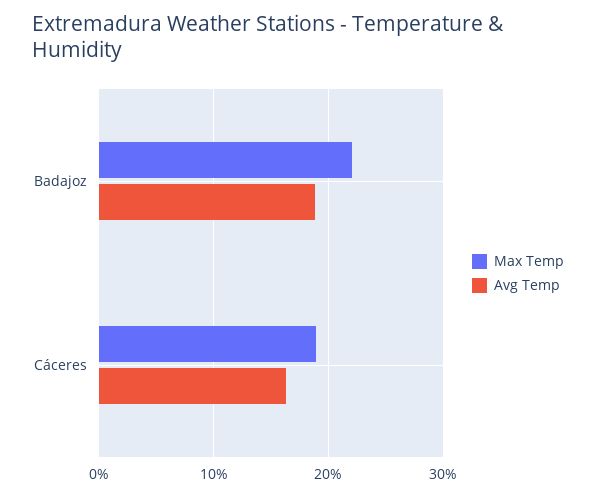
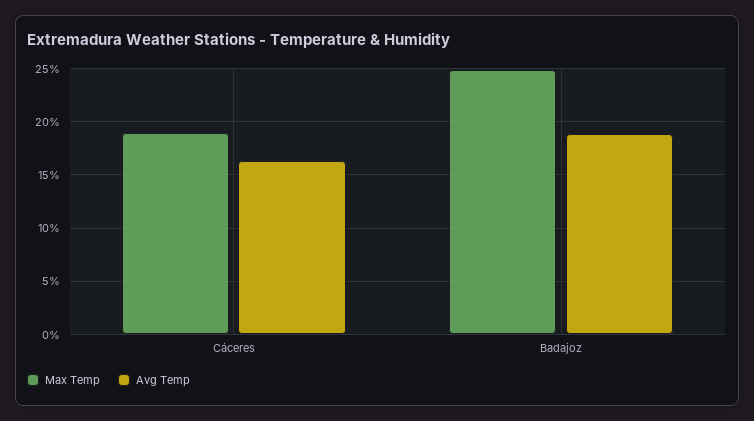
Max Temp, Badajoz: 22 -> 25

